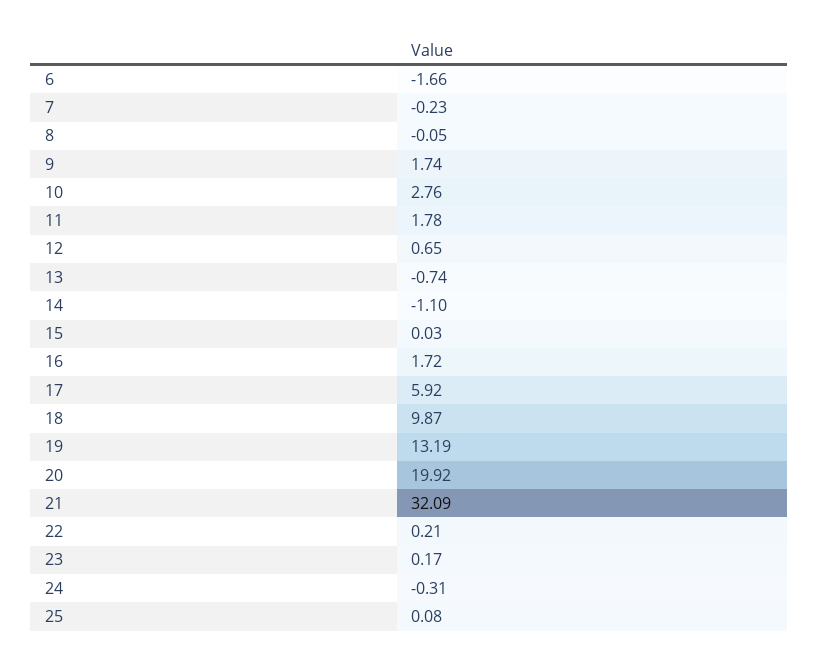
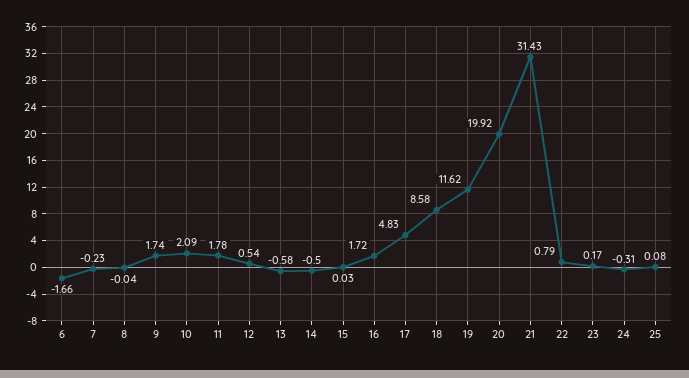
8: -0.05 -> -0.04
10: 2.76 -> 2.09
12: 0.65 -> 0.54
13: -0.74 -> -0.58
14: -1.1 -> -0.5
17: 5.92 -> 4.83
18: 9.87 -> 8.58
19: 13.19 -> 11.62
21: 32.09 -> 31.43
22: 0.21 -> 0.79

